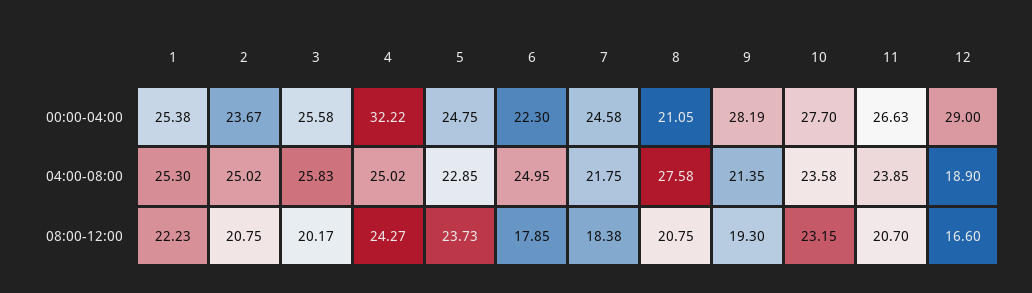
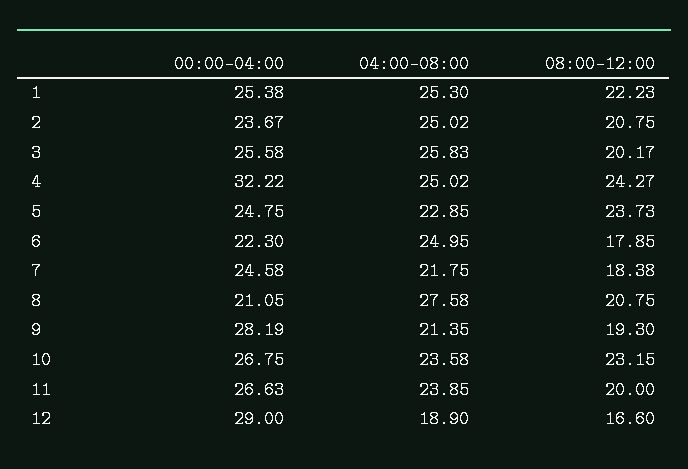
10, 00:00-04:00: 27.7 -> 26.75
11, 08:00-12:00: 20.7 -> 20

